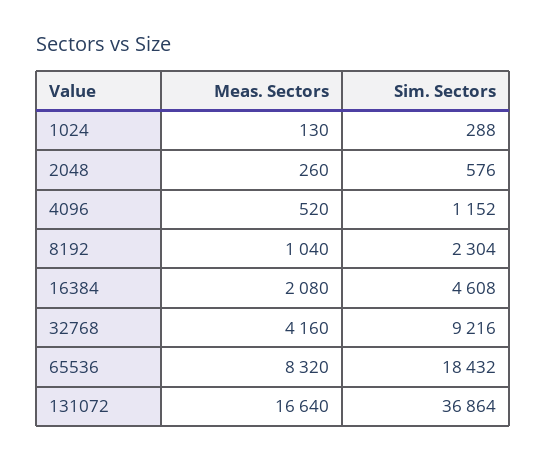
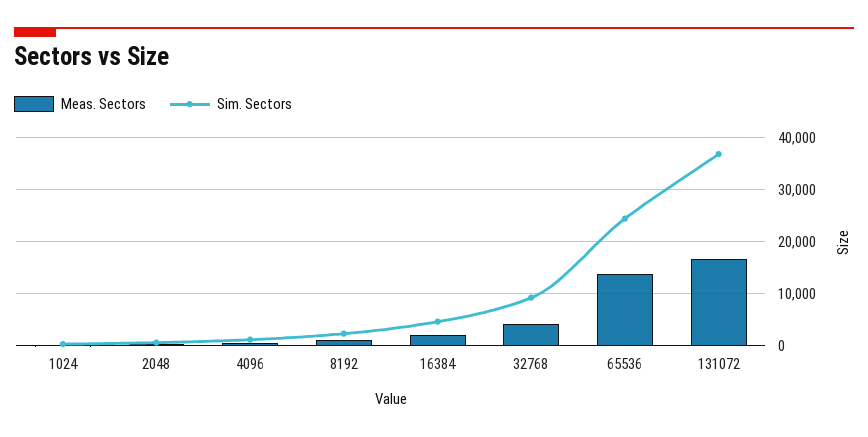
Meas. Sectors, 65536: 8320 -> 14000
Sim. Sectors, 65536: 18432 -> 24000

